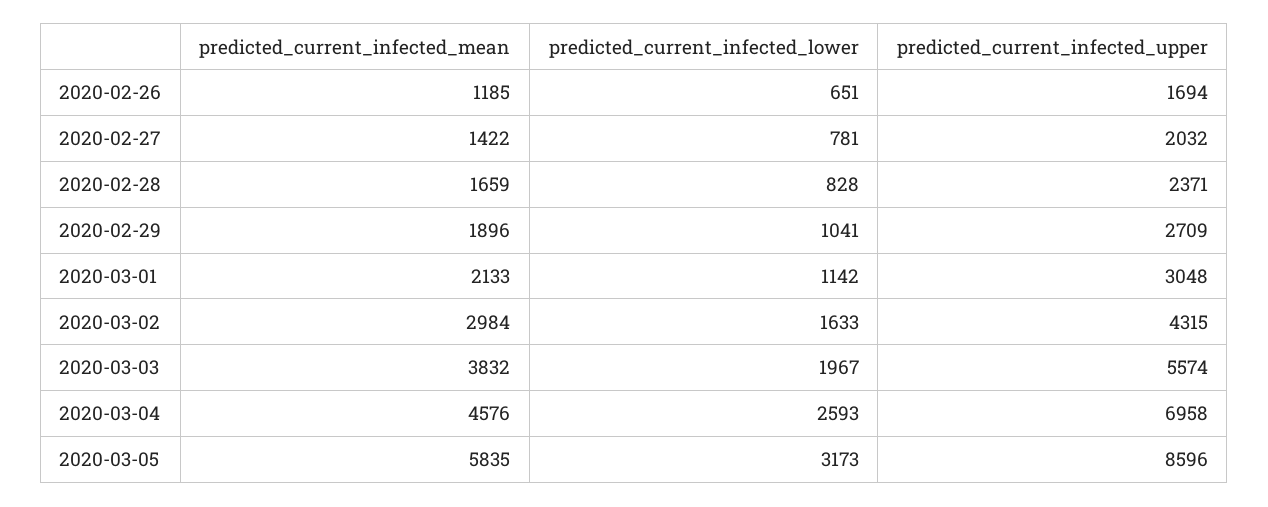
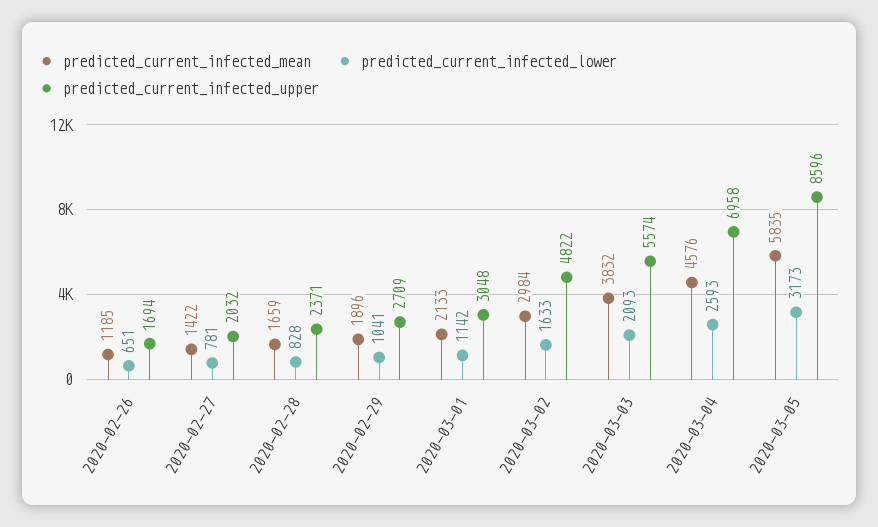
predicted_current_infected_upper, 2020-03-02: 4315 -> 4822
predicted_current_infected_lower, 2020-03-03: 1967 -> 2093

